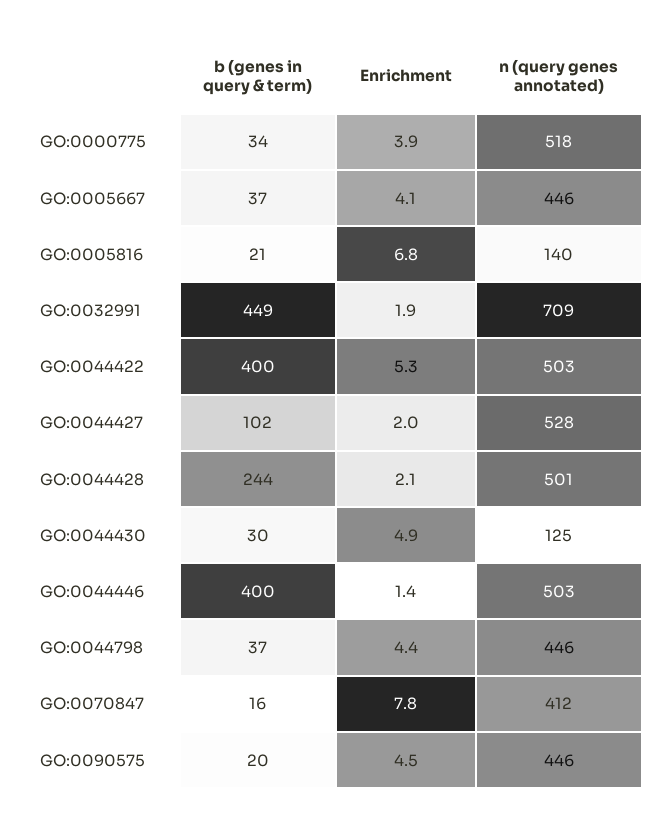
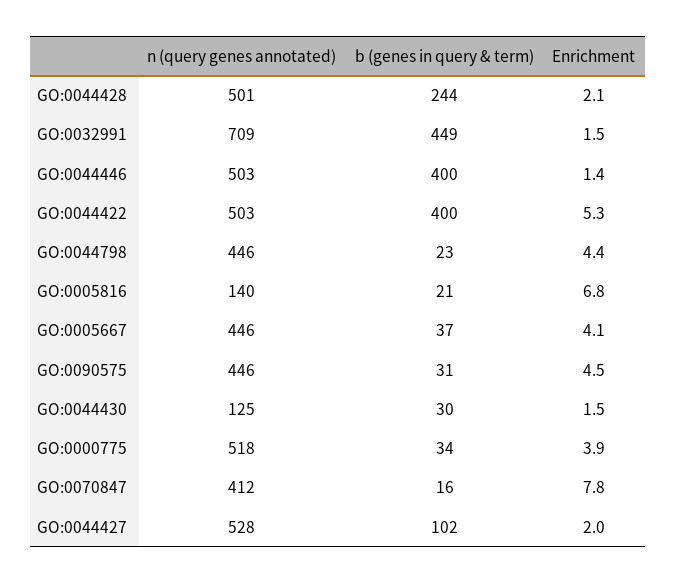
Enrichment, GO:0032991: 1.9 -> 1.5
Enrichment, GO:0044430: 4.9 -> 1.5
b (genes in query & term), GO:0044798: 37 -> 23
b (genes in query & term), GO:0090575: 20 -> 31

